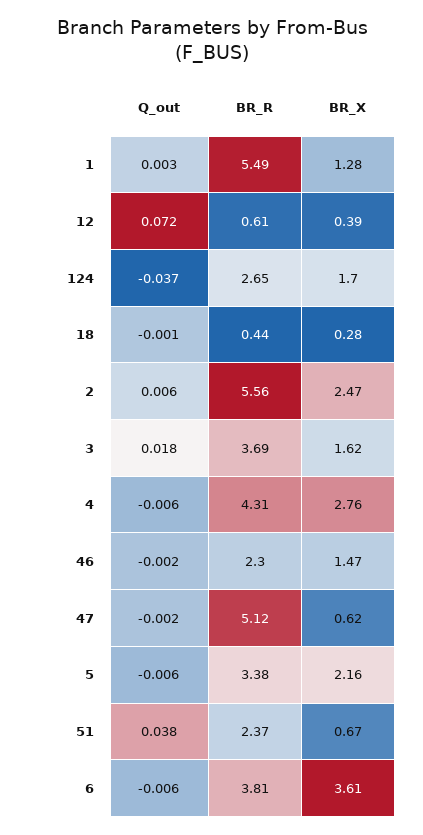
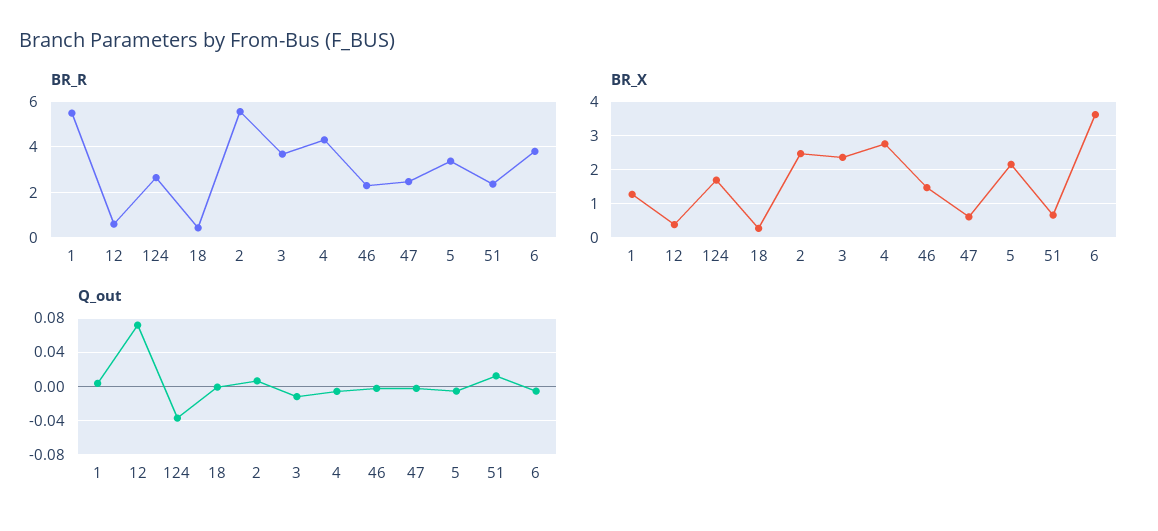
Q_out, 3: 0.018 -> -0.01
BR_X, 3: 1.62 -> 2.4
BR_R, 47: 5.12 -> 2.5
Q_out, 51: 0.038 -> 0.01

